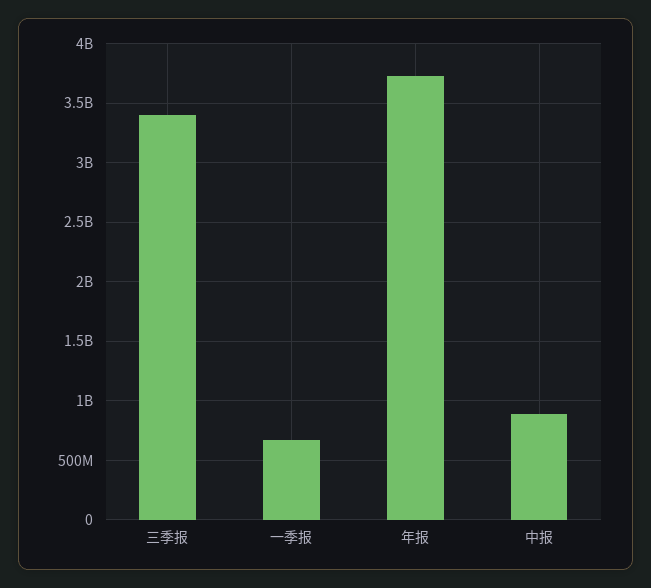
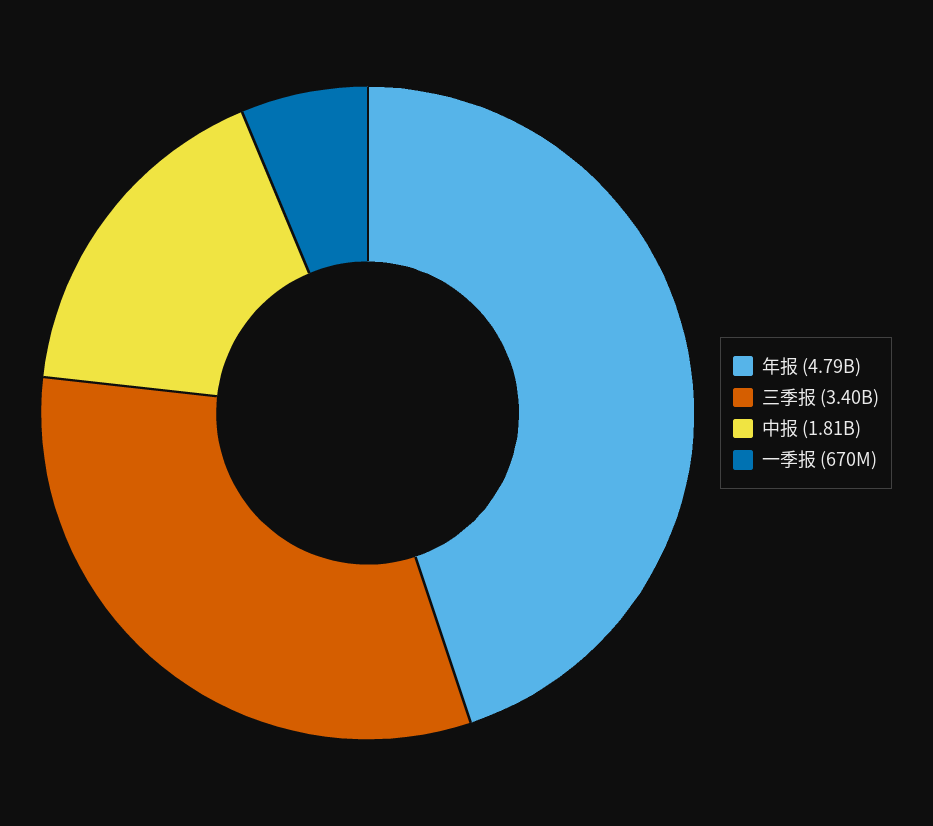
年报: 3700000000 -> 4790000000
中报: 900000000 -> 1810000000

